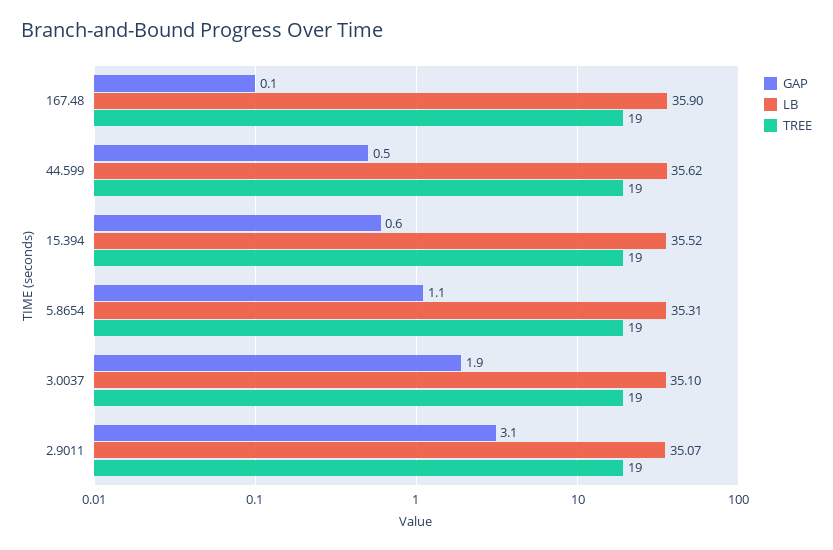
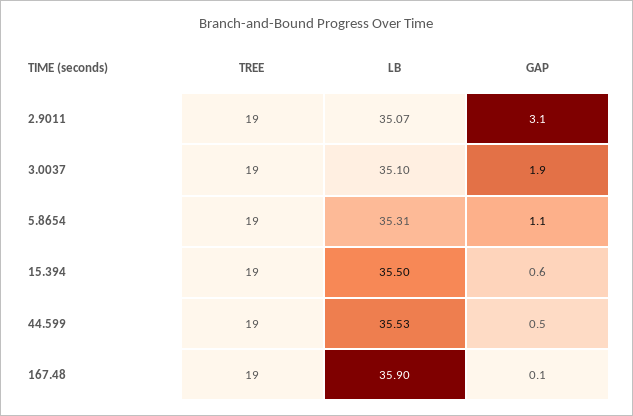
LB, 44.599: 35.62 -> 35.53
LB, 15.394: 35.52 -> 35.5

